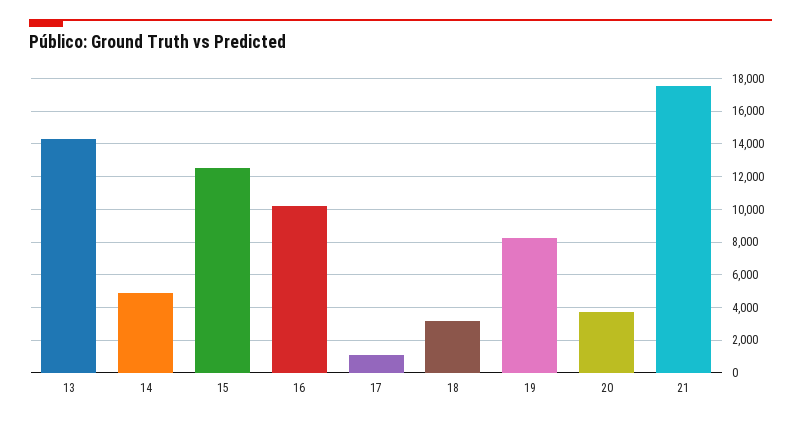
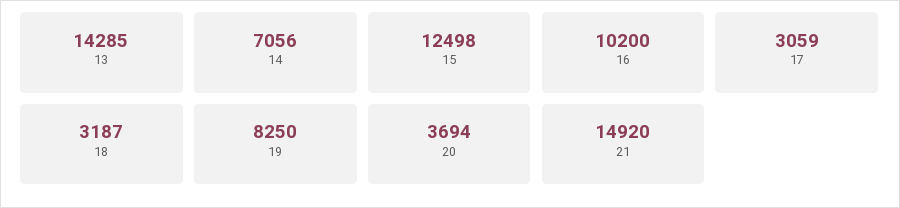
14: 5000 -> 7056
17: 1000 -> 3059
21: 17500 -> 14920

